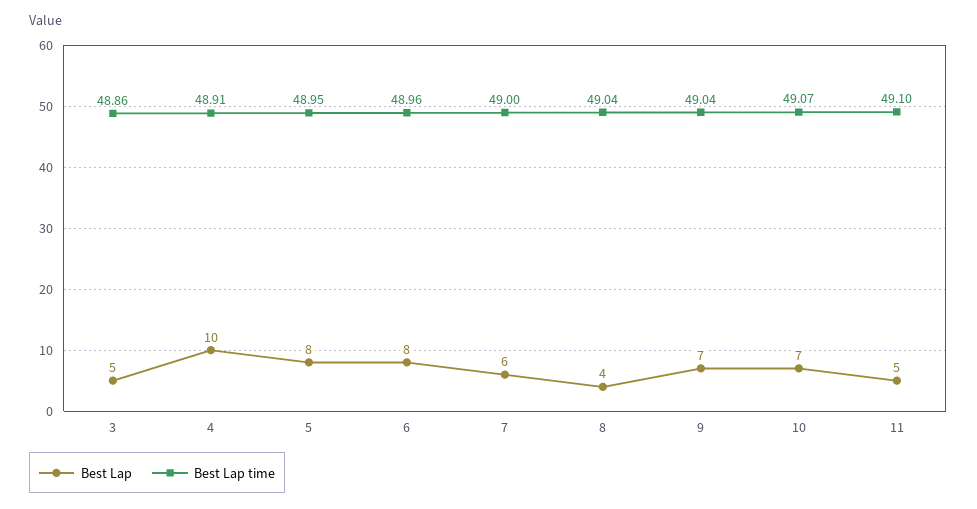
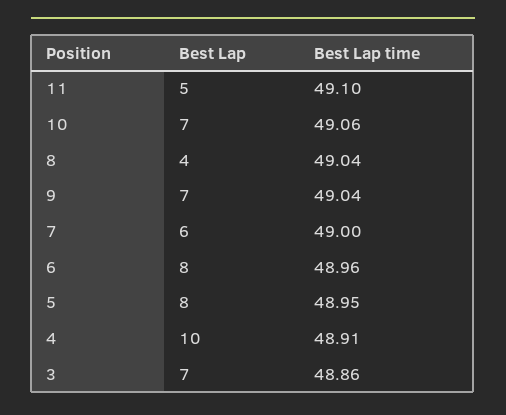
Best Lap, 3: 5 -> 7
Best Lap time, 10: 49.07 -> 49.06

